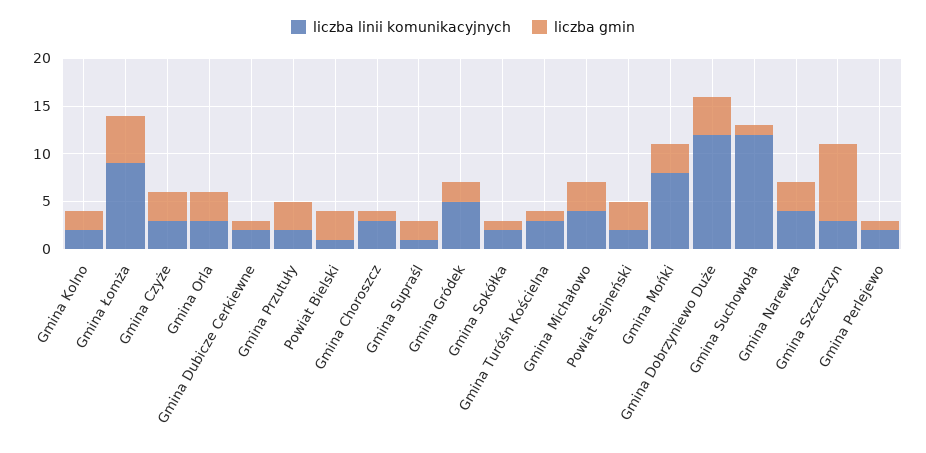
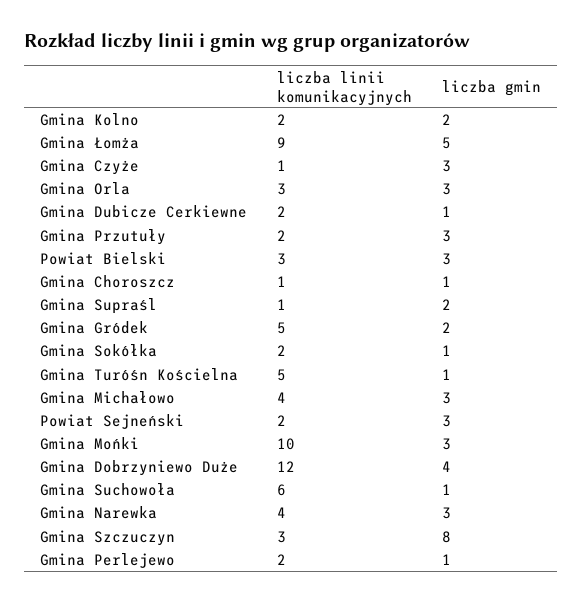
liczba linii komunikacyjnych, Gmina Czyże: 3 -> 1
liczba linii komunikacyjnych, Powiat Bielski: 1 -> 3
liczba linii komunikacyjnych, Gmina Choroszcz: 3 -> 1
liczba linii komunikacyjnych, Gmina Turóśn Kościelna: 3 -> 5
liczba linii komunikacyjnych, Gmina Mońki: 8 -> 10
liczba linii komunikacyjnych, Gmina Suchowoła: 12 -> 6

